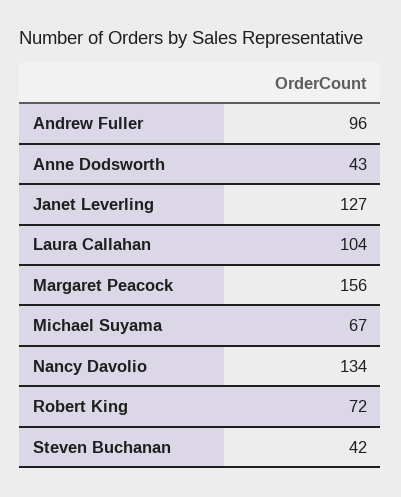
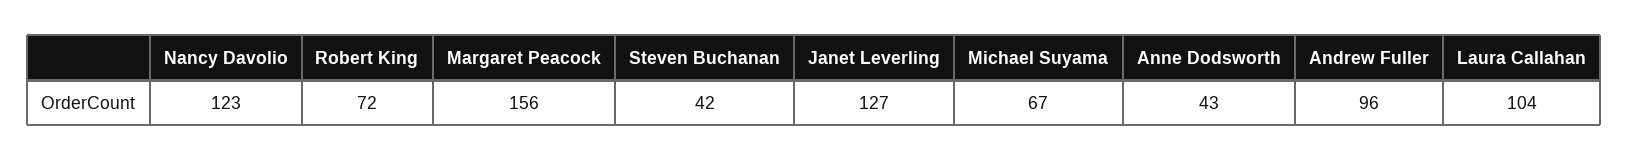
Nancy Davolio: 134 -> 123

